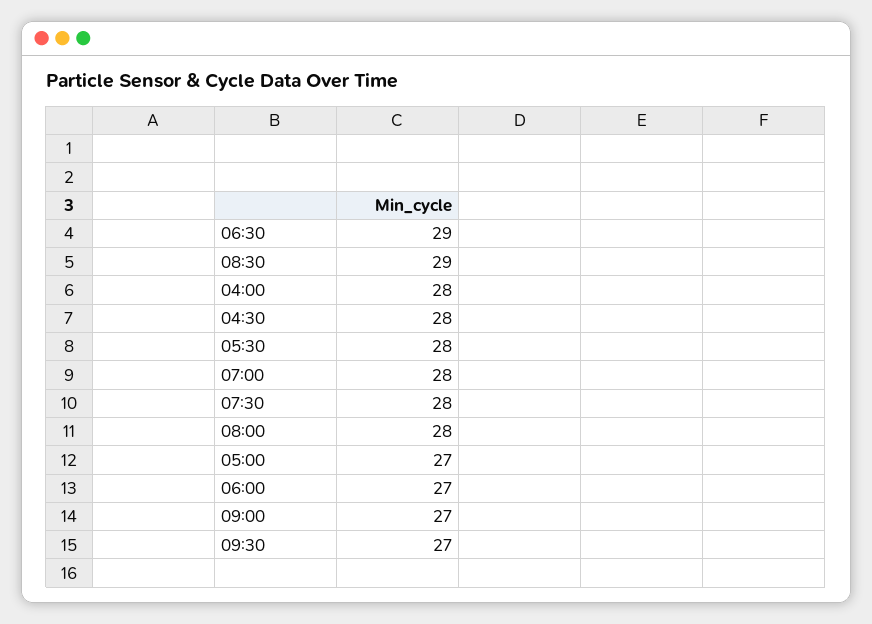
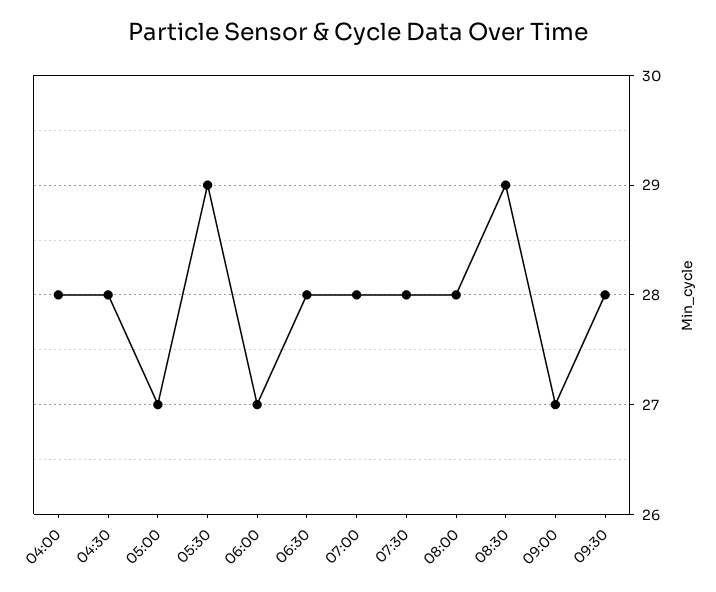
06:30: 29 -> 28
05:30: 28 -> 29
09:30: 27 -> 28

